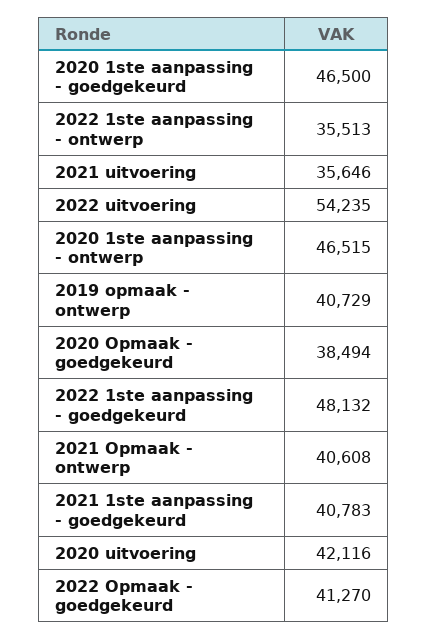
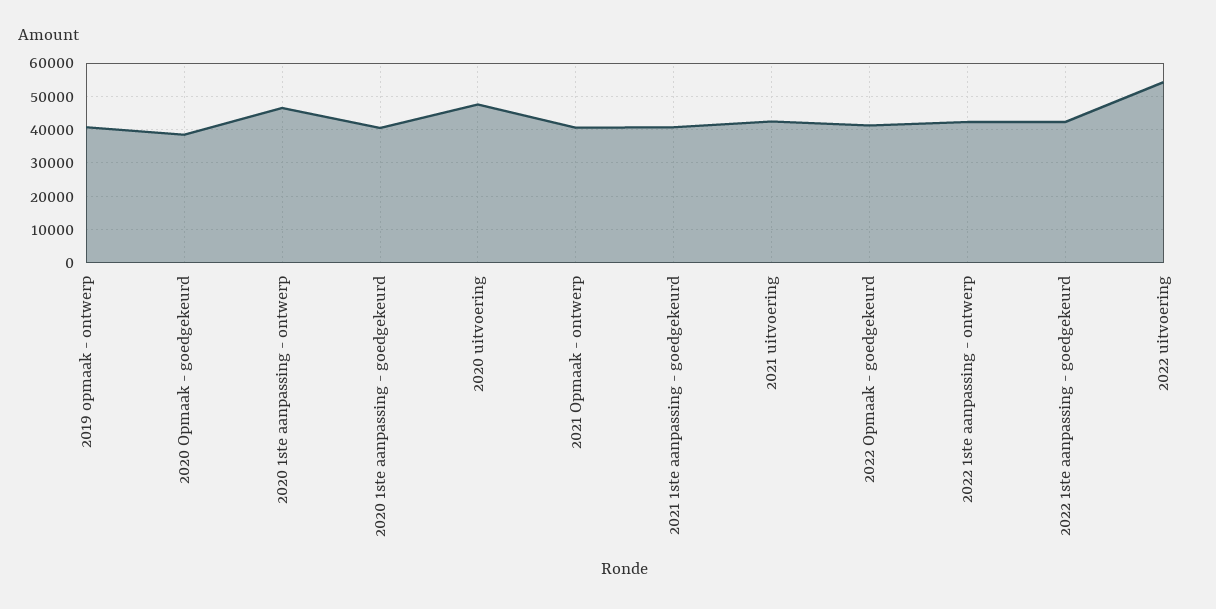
2020 1ste aanpassing - goedgekeurd: 46500 -> 40000
2022 1ste aanpassing - ontwerp: 35513 -> 42000
2021 uitvoering: 35646 -> 42000
2022 1ste aanpassing - goedgekeurd: 48132 -> 42000
2020 uitvoering: 42116 -> 48000

